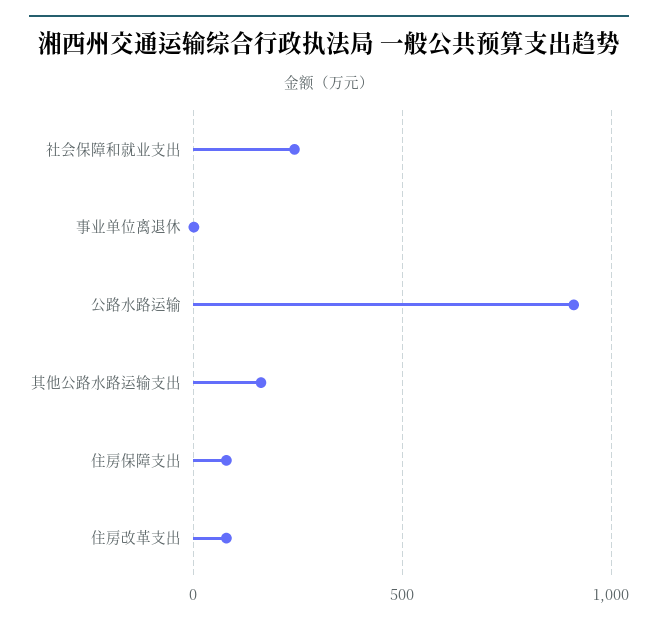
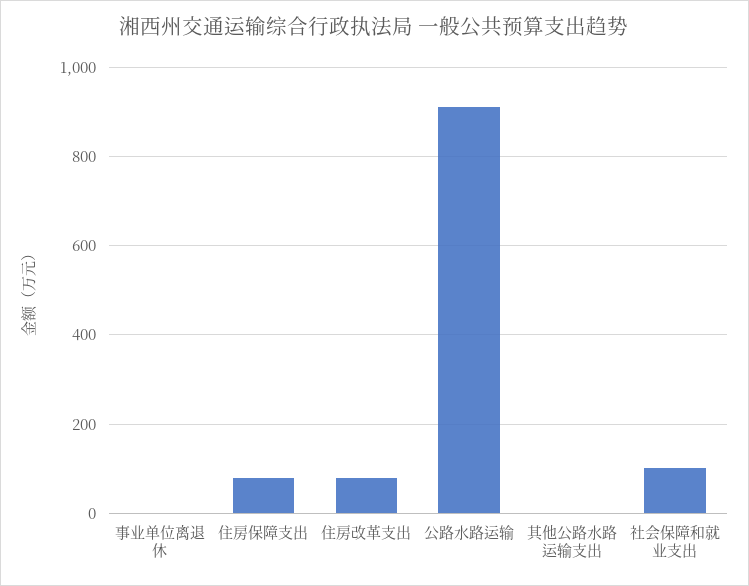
社会保障和就业支出: 250 -> 100
其他公路水路运输支出: 150 -> 0

